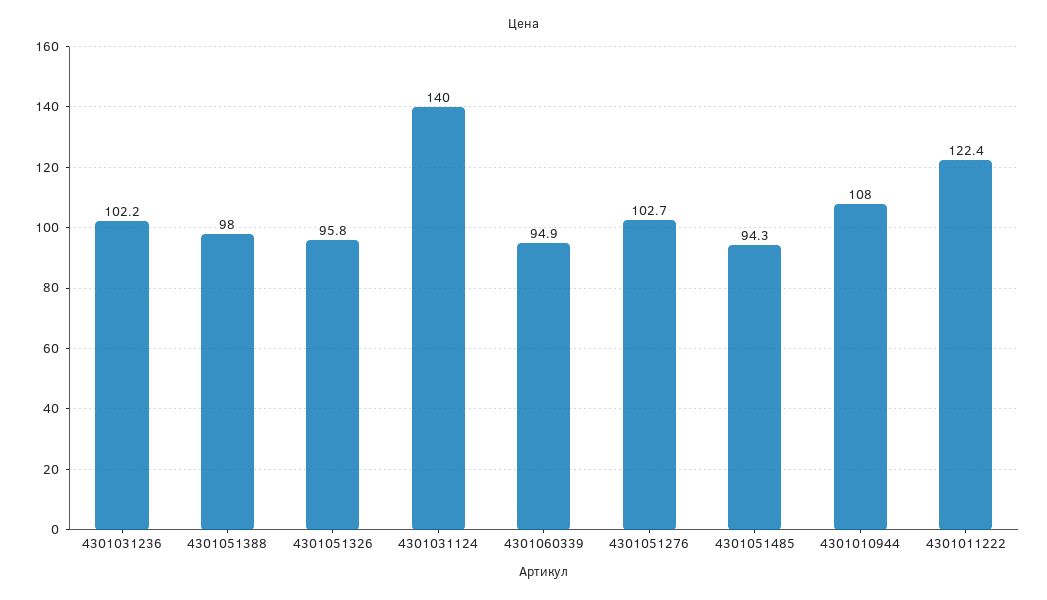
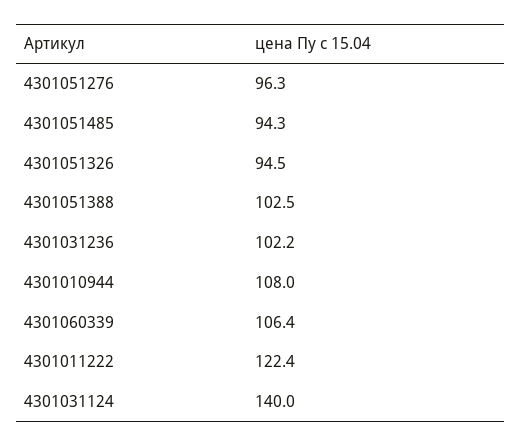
4301051388: 98 -> 102.5
4301051326: 95.8 -> 94.5
4301060339: 94.9 -> 106.4
4301051276: 102.7 -> 96.3

